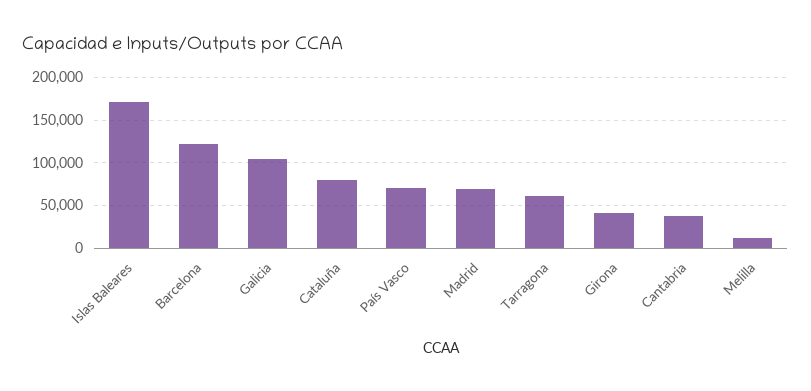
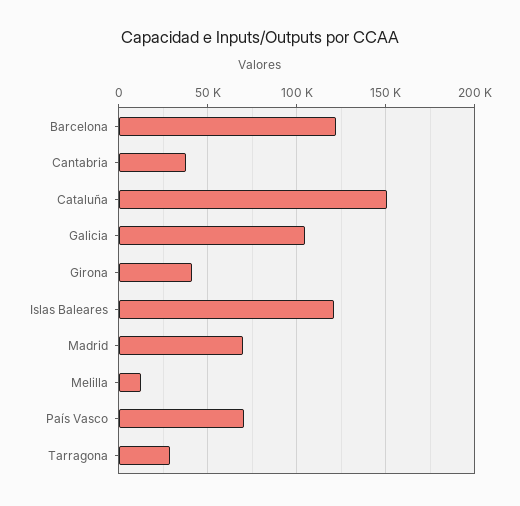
Islas Baleares: 170000 -> 120000
Cataluña: 80000 -> 150000
Tarragona: 60000 -> 30000

